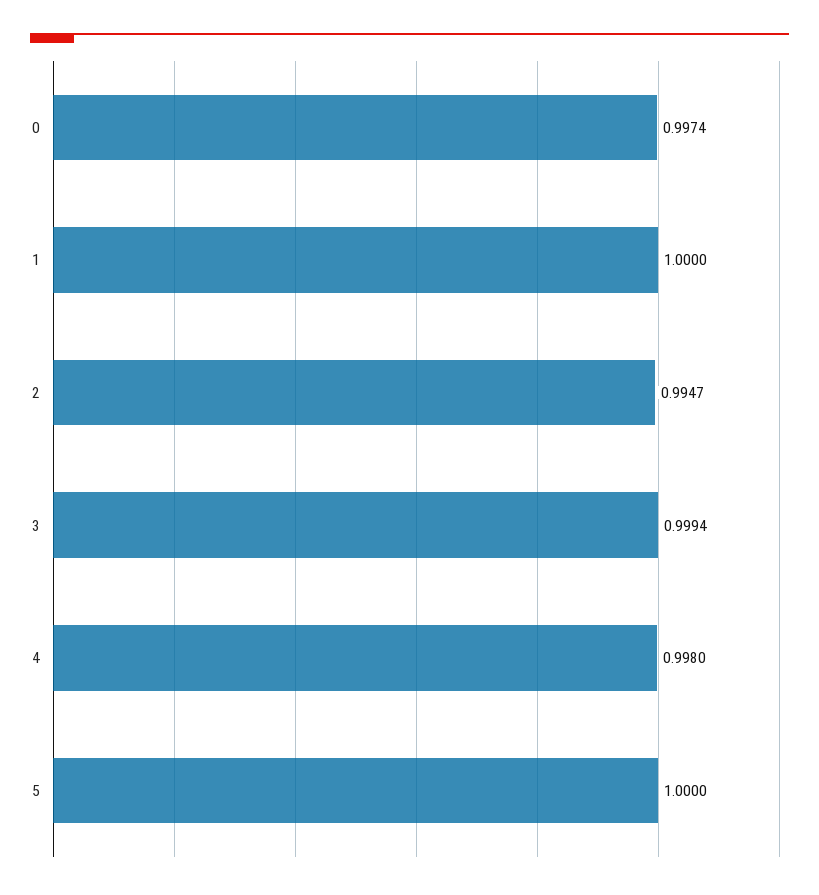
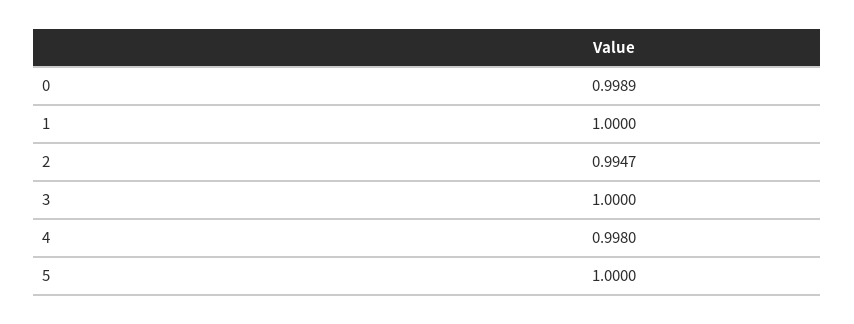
0: 0.9974 -> 0.9989
3: 0.9994 -> 1

